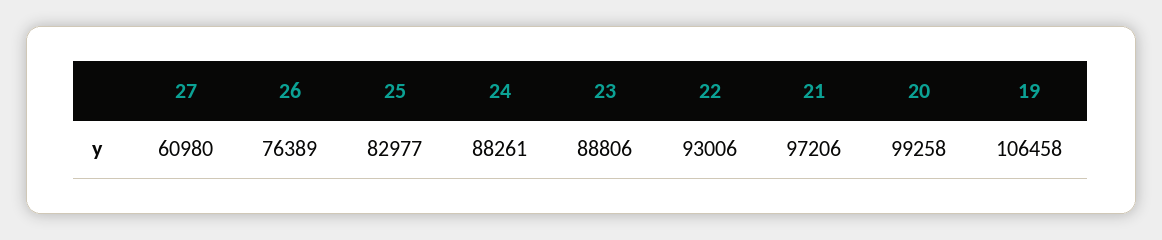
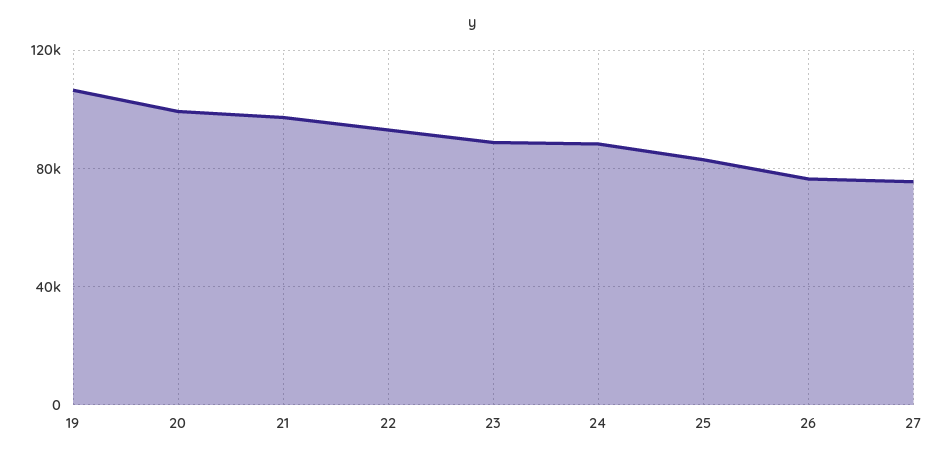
27: 60980 -> 75000

